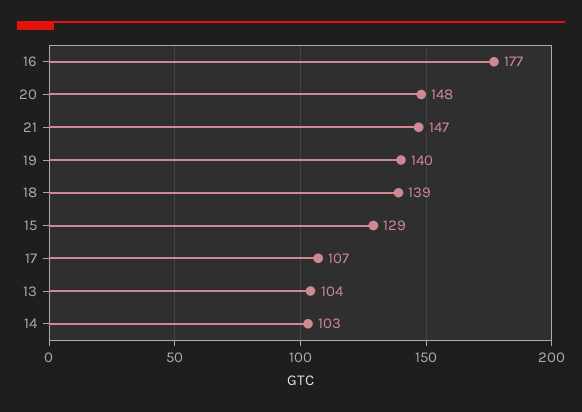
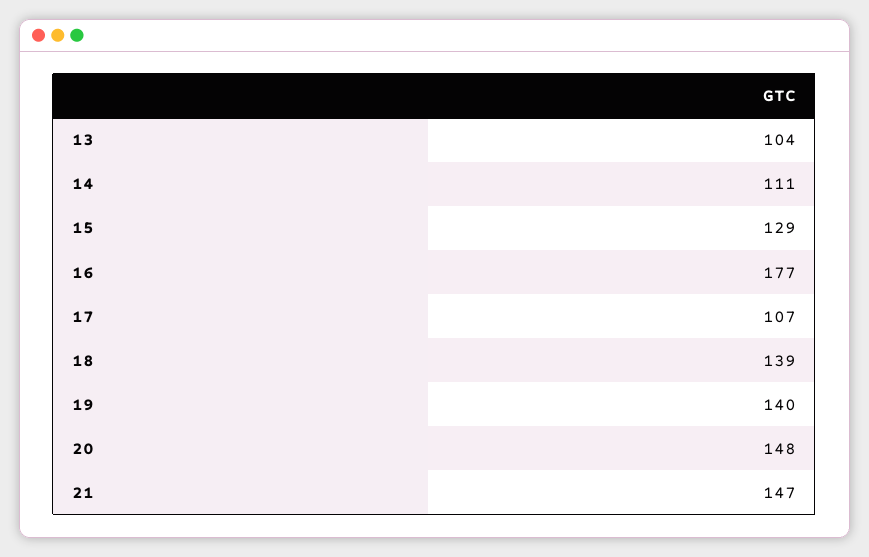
14: 103 -> 111

